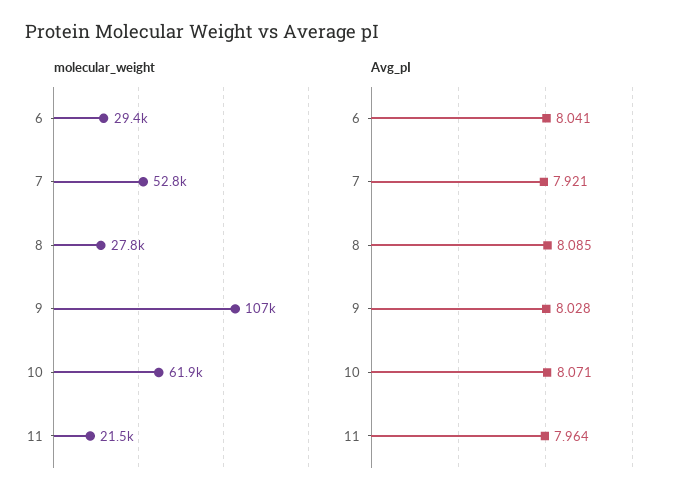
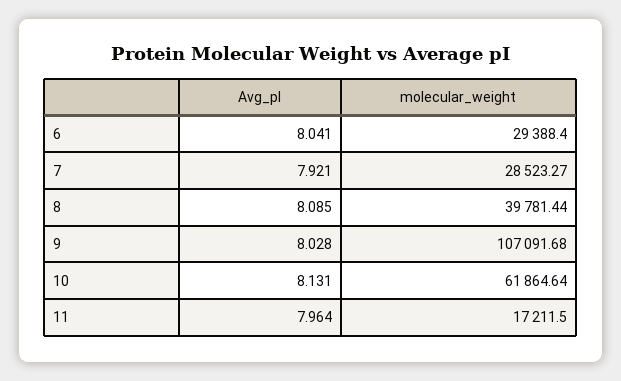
molecular_weight, 7: 52800 -> 28523.27
molecular_weight, 8: 27800 -> 39781.44
molecular_weight, 11: 21500 -> 17211.5
Avg_pI, 10: 8.071 -> 8.131

